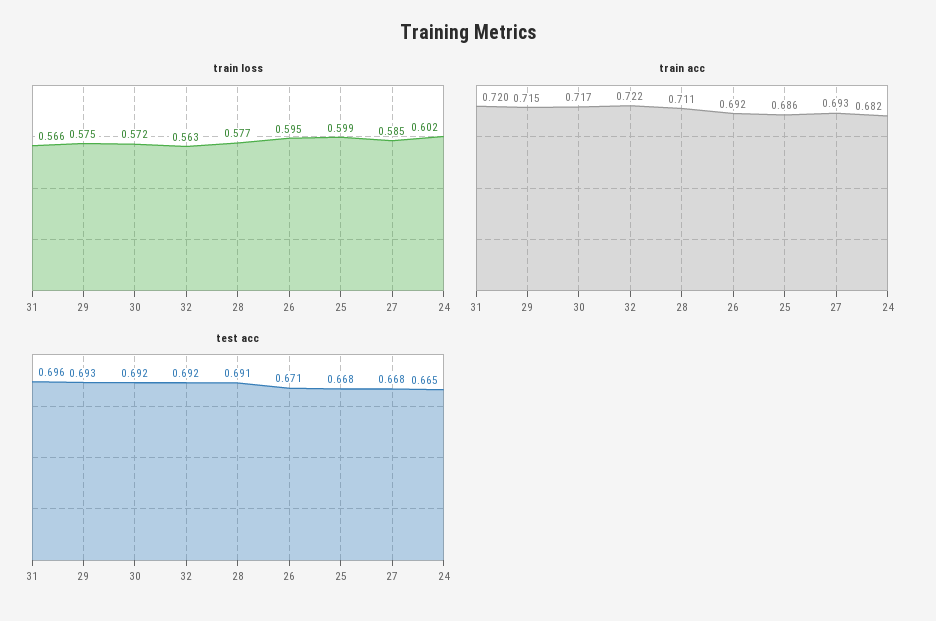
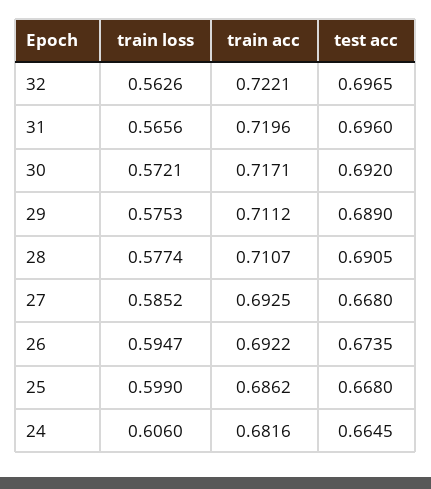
train loss, 24: 0.602 -> 0.606
train acc, 29: 0.715 -> 0.7112
test acc, 29: 0.693 -> 0.689
test acc, 32: 0.692 -> 0.6965
test acc, 26: 0.671 -> 0.6735

